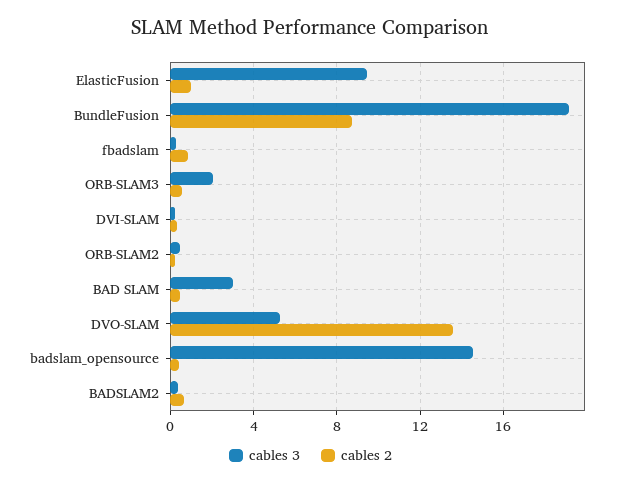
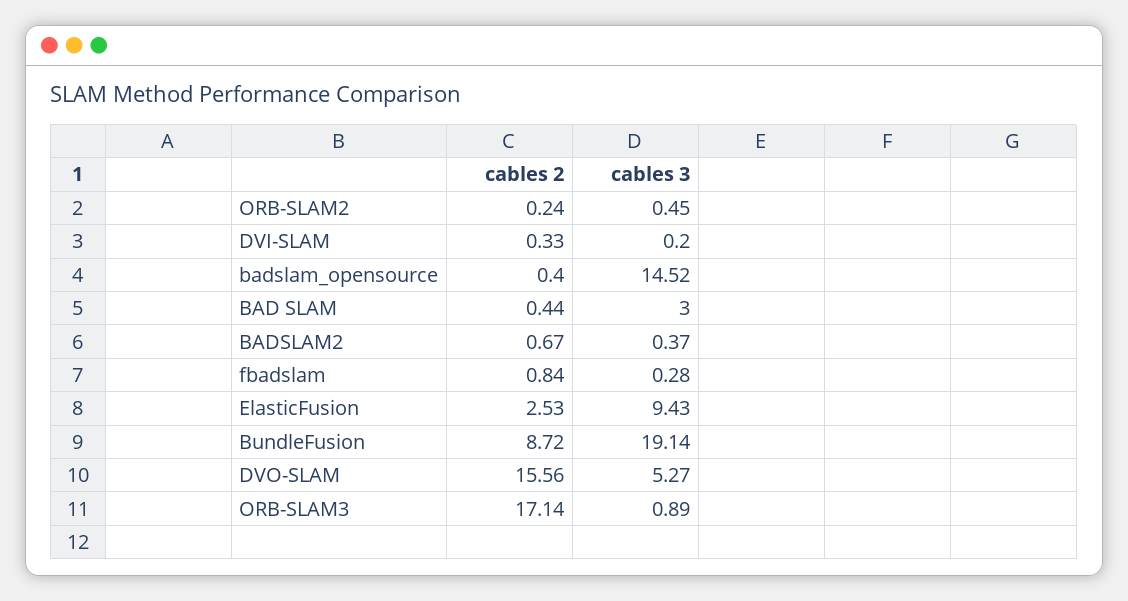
cables 2, ElasticFusion: 1 -> 2.53
cables 3, ORB-SLAM3: 2 -> 0.89
cables 2, ORB-SLAM3: 0.5 -> 17.14
cables 2, DVO-SLAM: 13.5 -> 15.56

